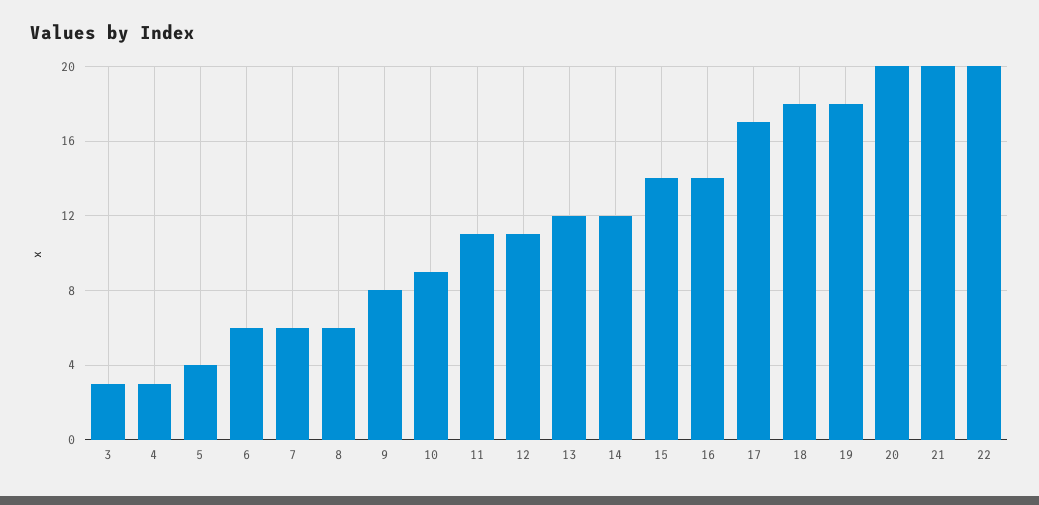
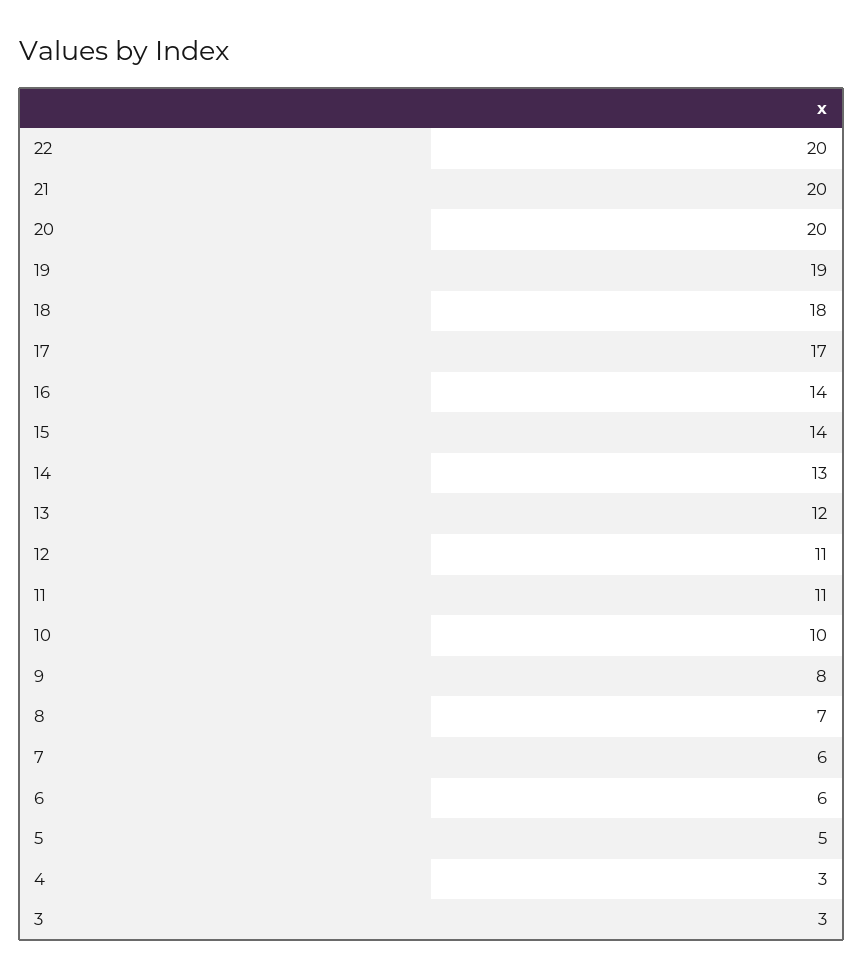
5: 4 -> 5
8: 6 -> 7
10: 9 -> 10
14: 12 -> 13
19: 18 -> 19

